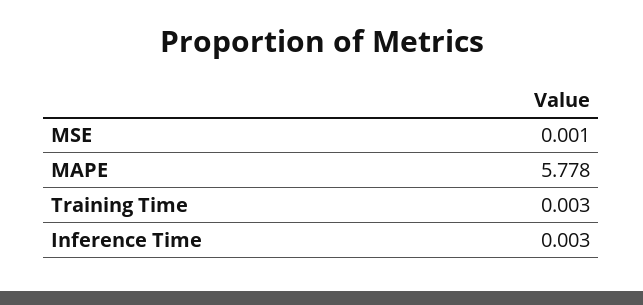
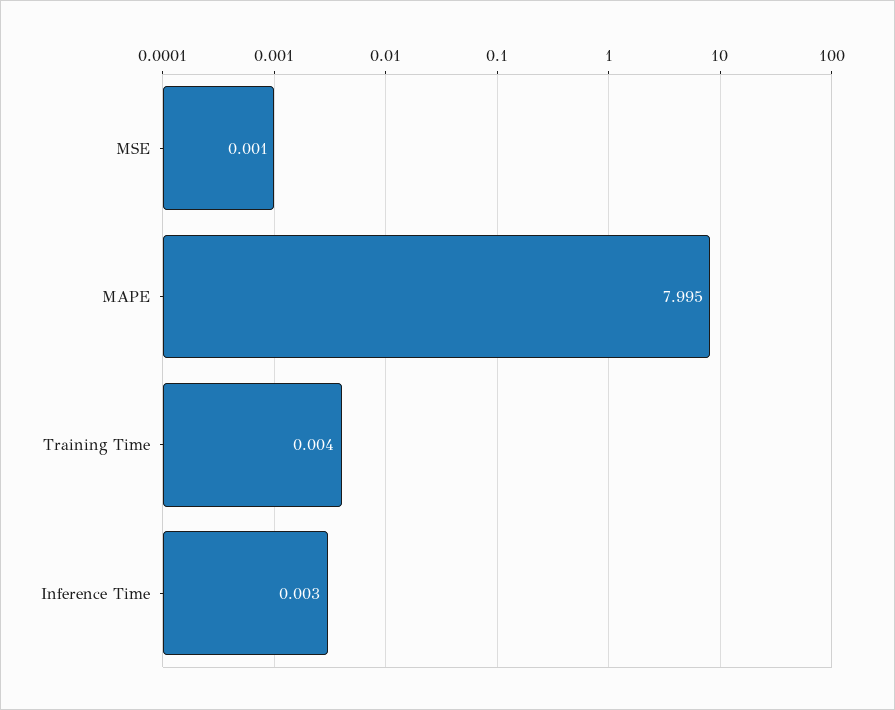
MAPE: 5.778 -> 7.995
Training Time: 0.003 -> 0.004

